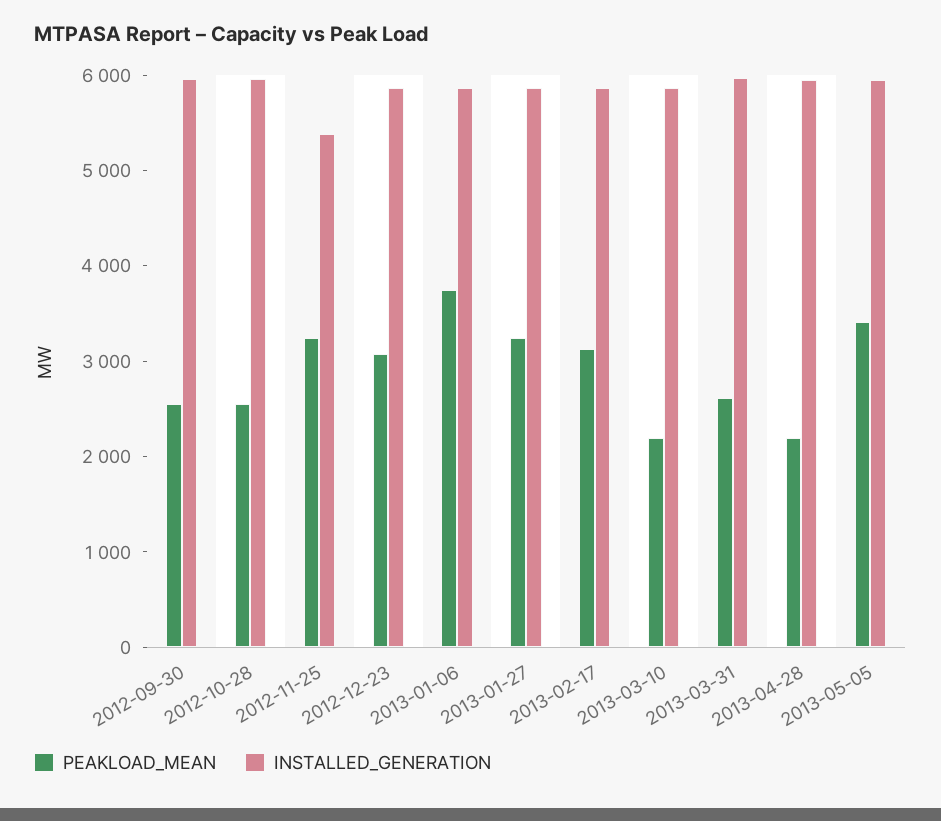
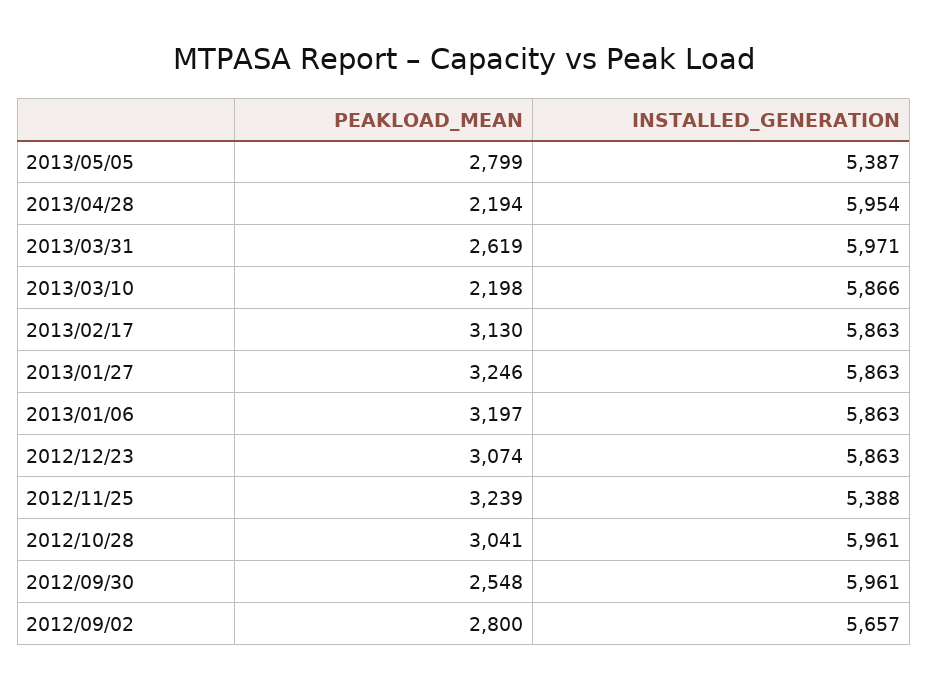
PEAKLOAD_MEAN, 2012-10-28: 2600 -> 3041
PEAKLOAD_MEAN, 2013-01-06: 3800 -> 3197
PEAKLOAD_MEAN, 2013-05-05: 3400 -> 2799
INSTALLED_GENERATION, 2013-05-05: 6000 -> 5387
PEAKLOAD_MEAN, 2012/09/02: none -> 2800
INSTALLED_GENERATION, 2012/09/02: none -> 5657

